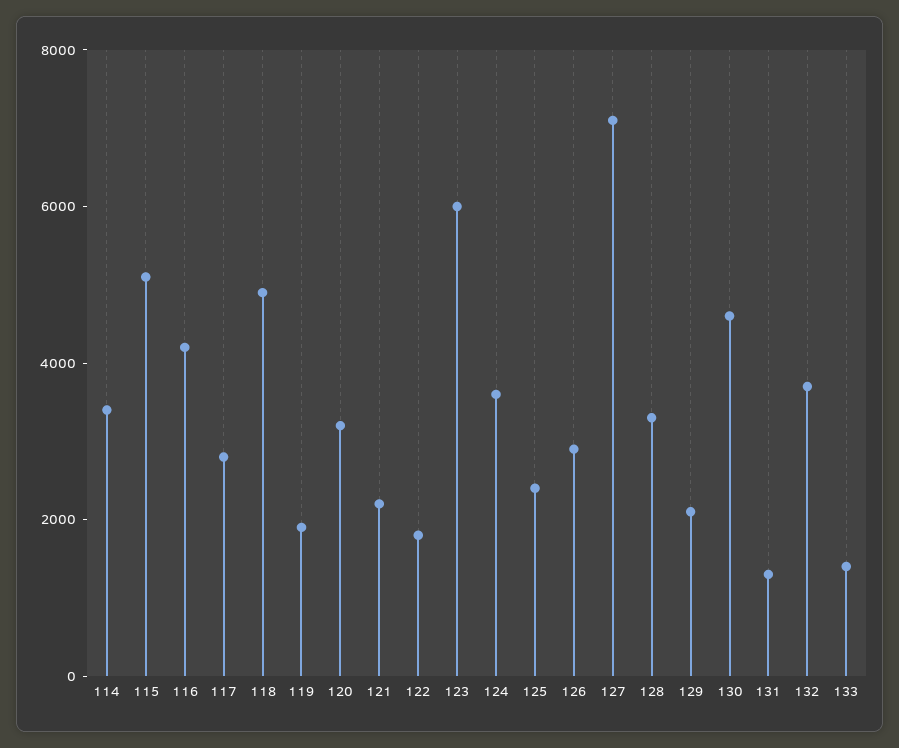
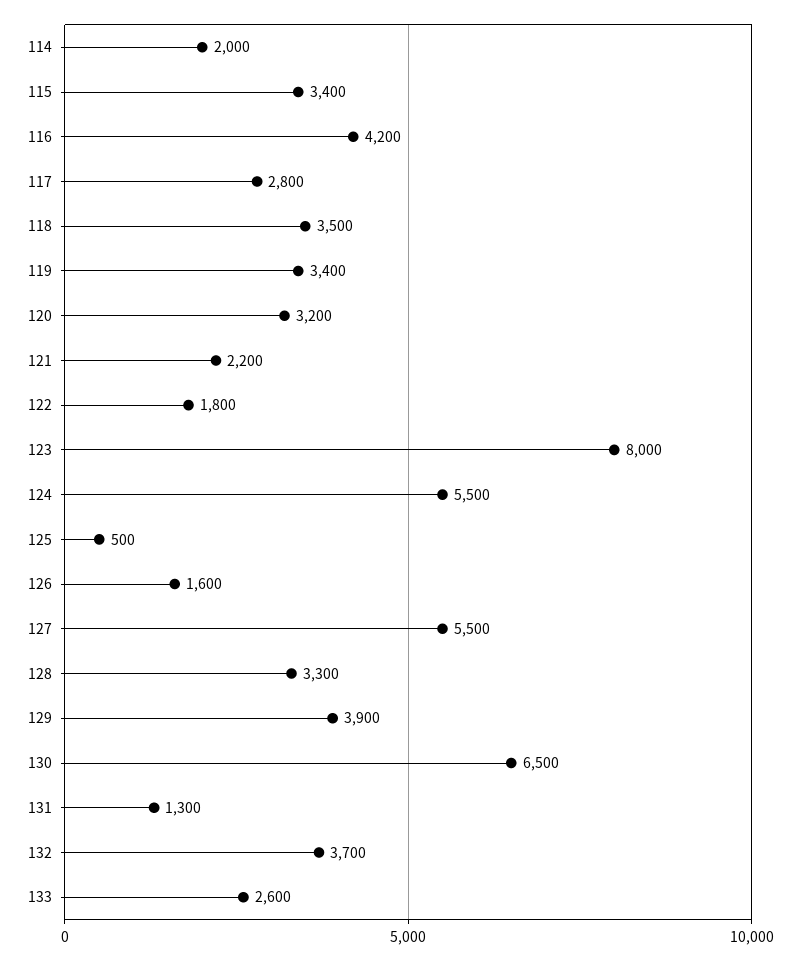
114: 3500 -> 2000
115: 5000 -> 3400
118: 5000 -> 3500
119: 2000 -> 3400
123: 6000 -> 8000
124: 3500 -> 5500
125: 2500 -> 500
126: 3000 -> 1600
127: 7000 -> 5500
129: 2000 -> 3900
130: 4500 -> 6500
133: 1500 -> 2600

